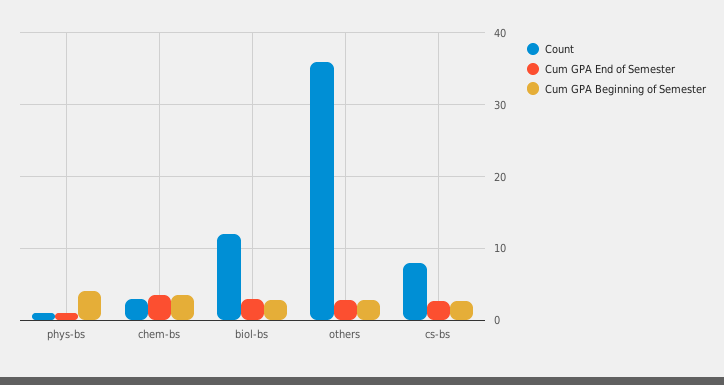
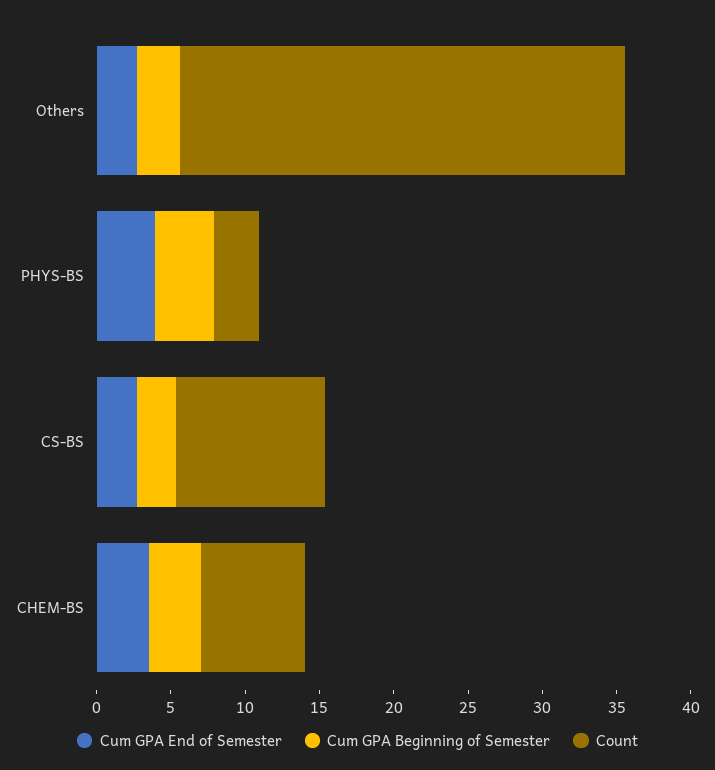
Count, phys-bs: 1 -> 3
Cum GPA End of Semester, phys-bs: 1 -> 4
Count, chem-bs: 3 -> 7
Count, biol-bs: 12 -> none
Cum GPA End of Semester, biol-bs: 3 -> none
Cum GPA Beginning of Semester, biol-bs: 3 -> none
Count, others: 36 -> 30
Count, cs-bs: 8 -> 10

